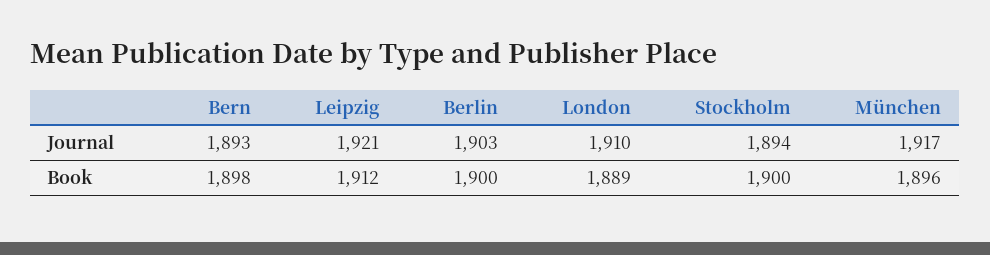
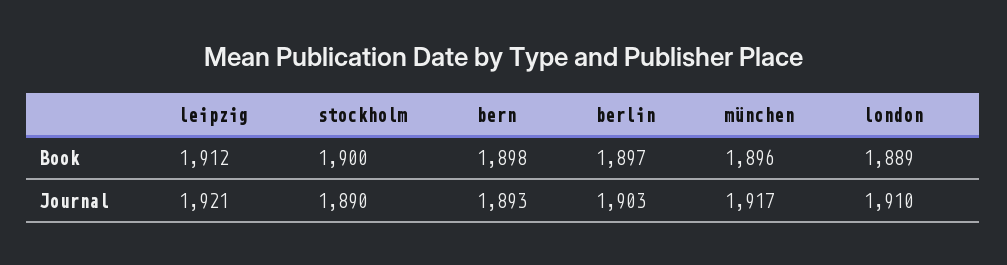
Stockholm, Journal: 1894 -> 1890
Berlin, Book: 1900 -> 1897

